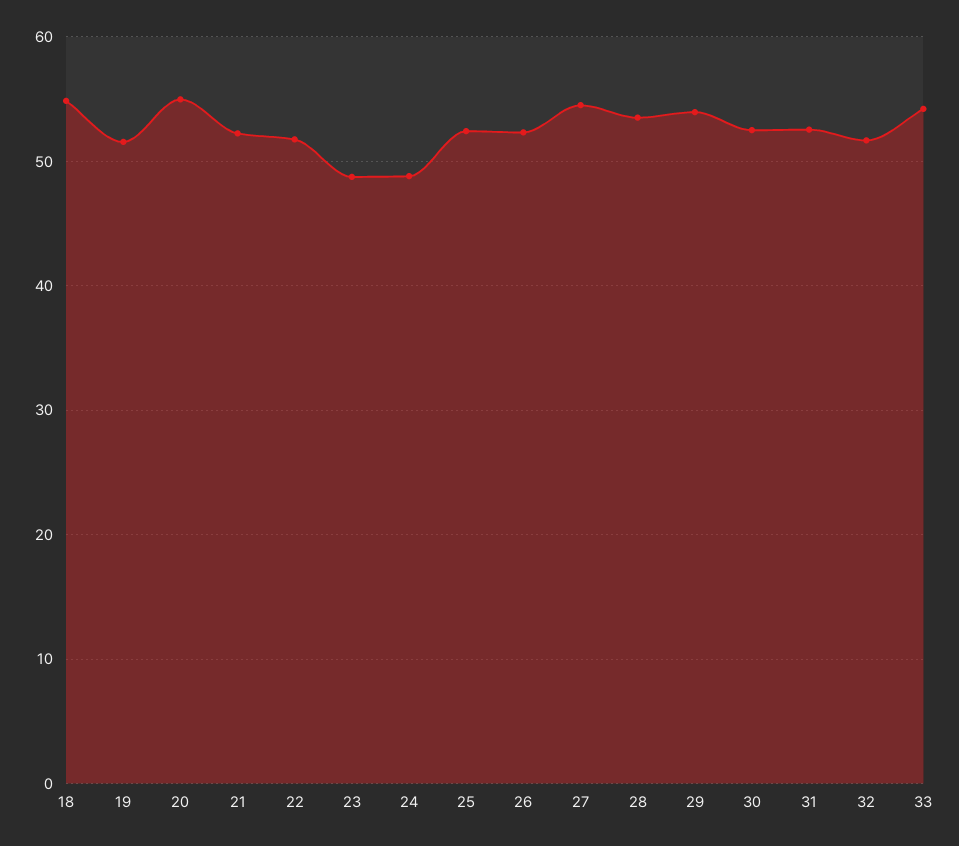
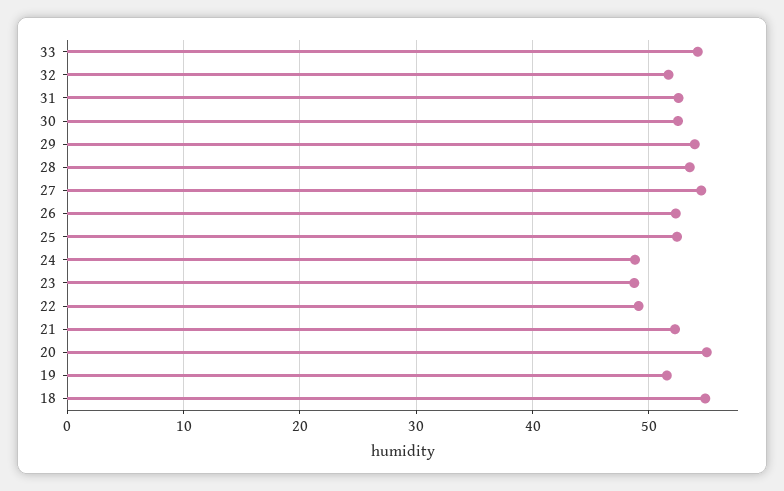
22: 52 -> 49

